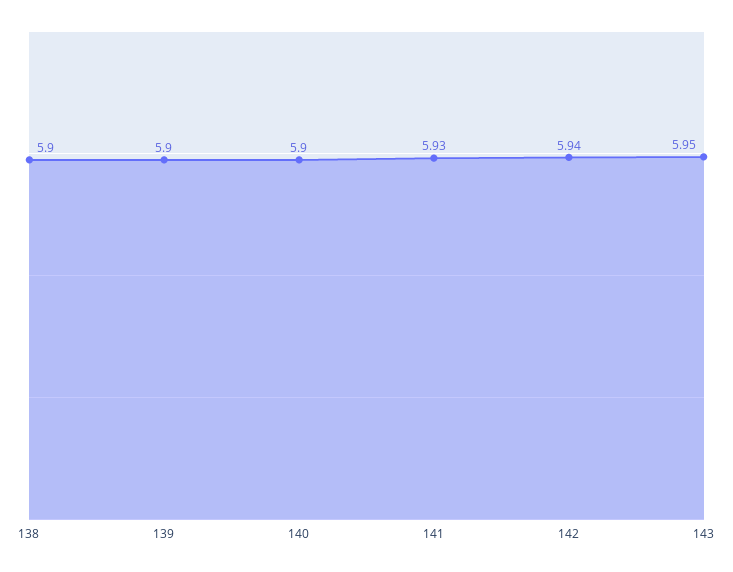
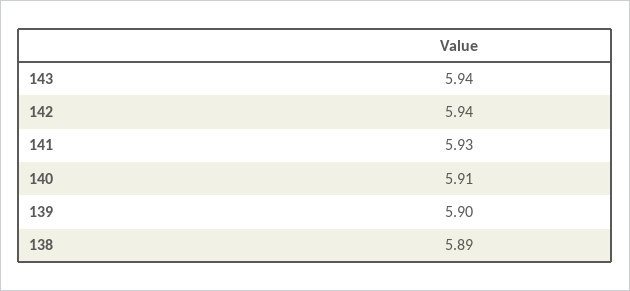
138: 5.9 -> 5.89
140: 5.9 -> 5.91
143: 5.95 -> 5.94

